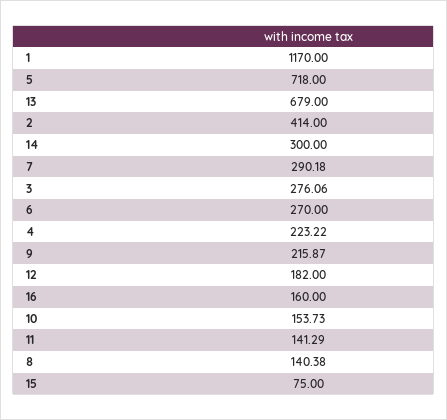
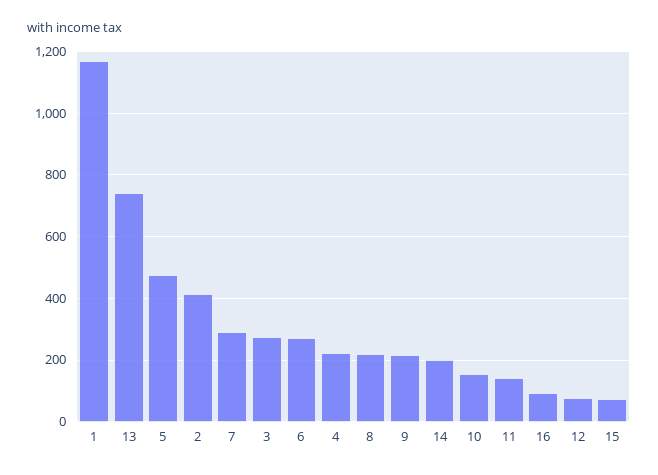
5: 718 -> 480
13: 679 -> 740
14: 300 -> 200
12: 182 -> 80
16: 160 -> 100
8: 140.38 -> 220

